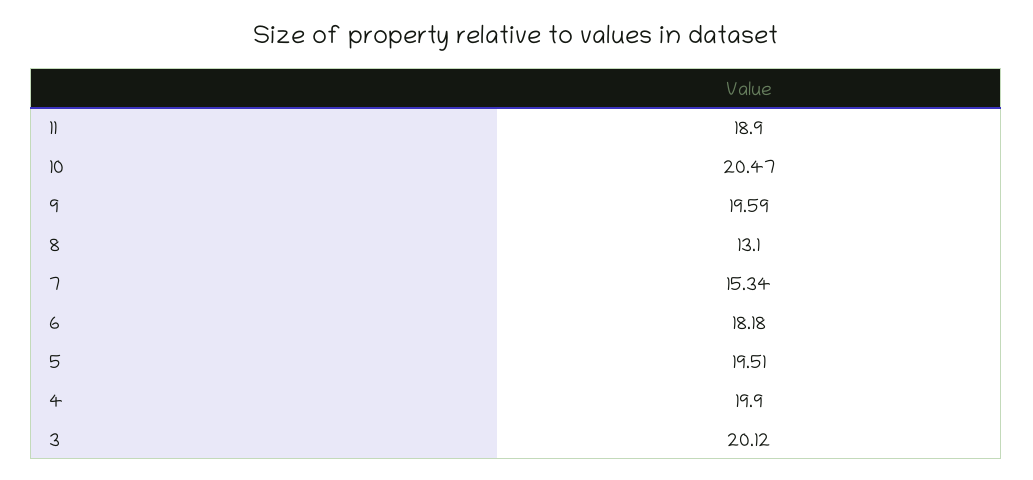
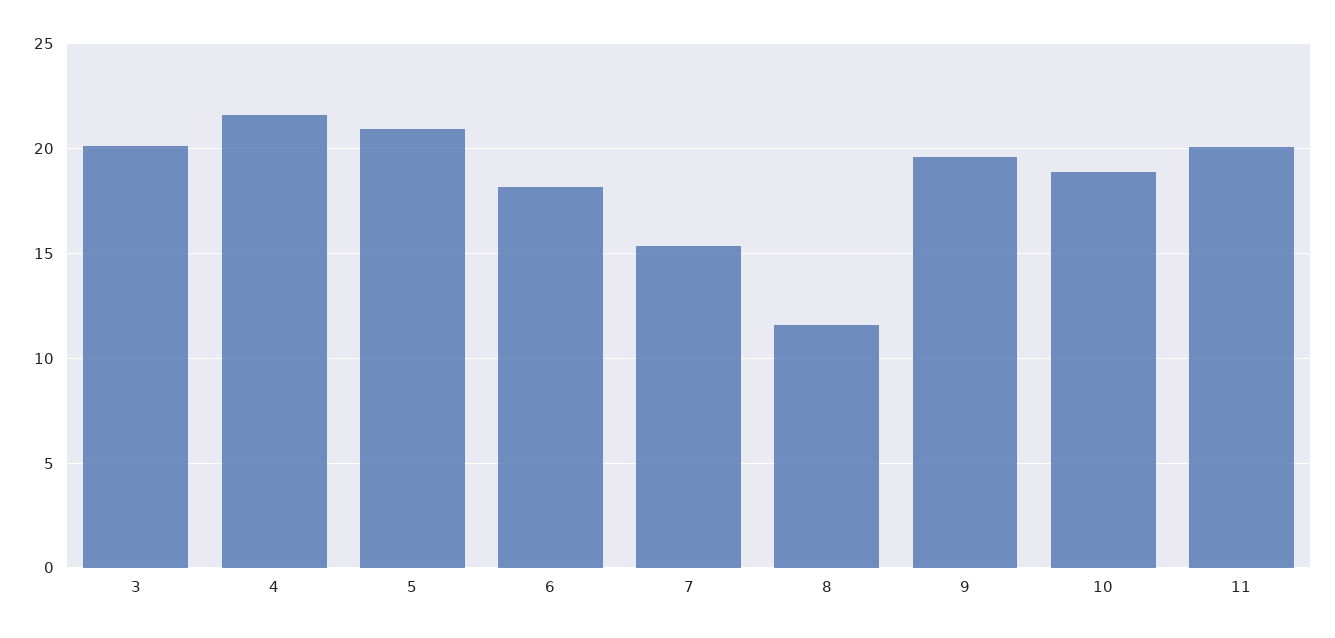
11: 18.9 -> 20
10: 20.47 -> 19
8: 13.1 -> 11.5
5: 19.51 -> 21
4: 19.9 -> 21.5

